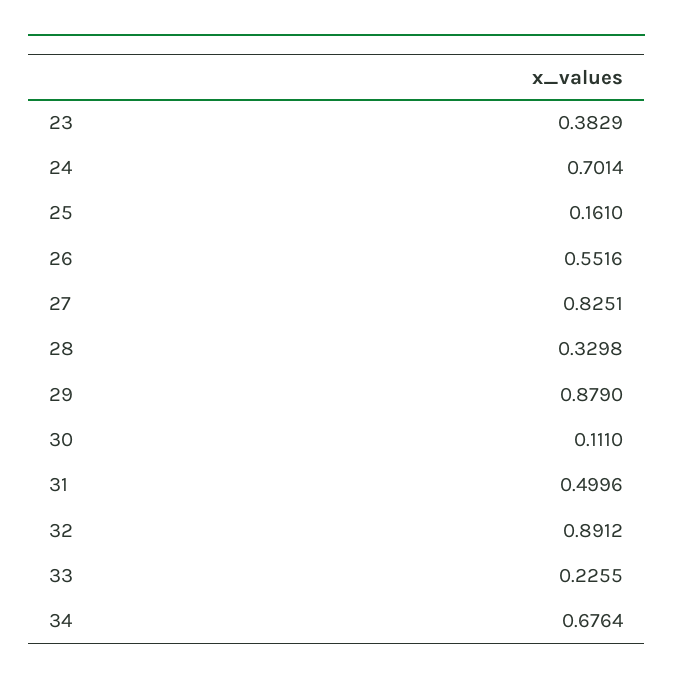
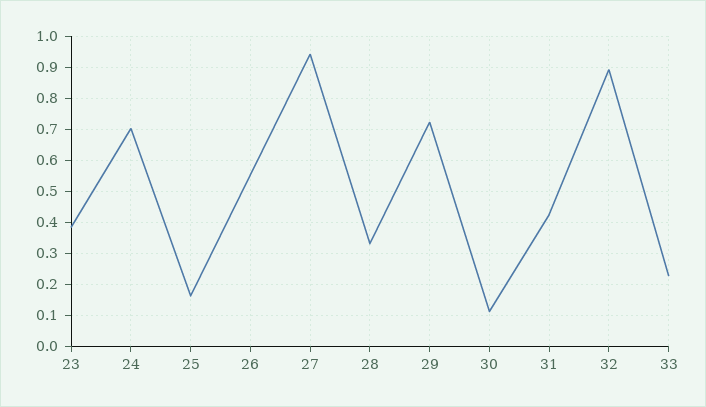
27: 0.8251 -> 0.94
29: 0.879 -> 0.72
31: 0.4996 -> 0.42
34: 0.6764 -> none

